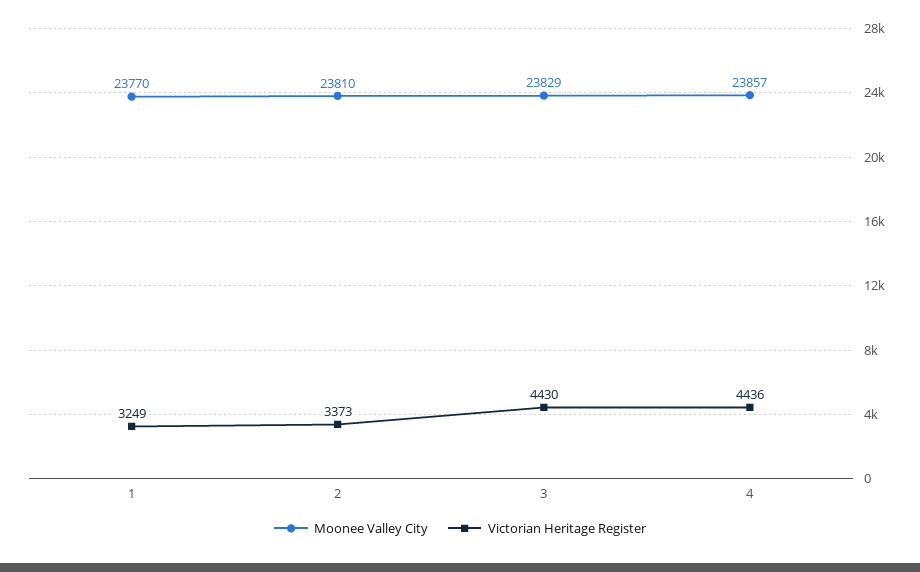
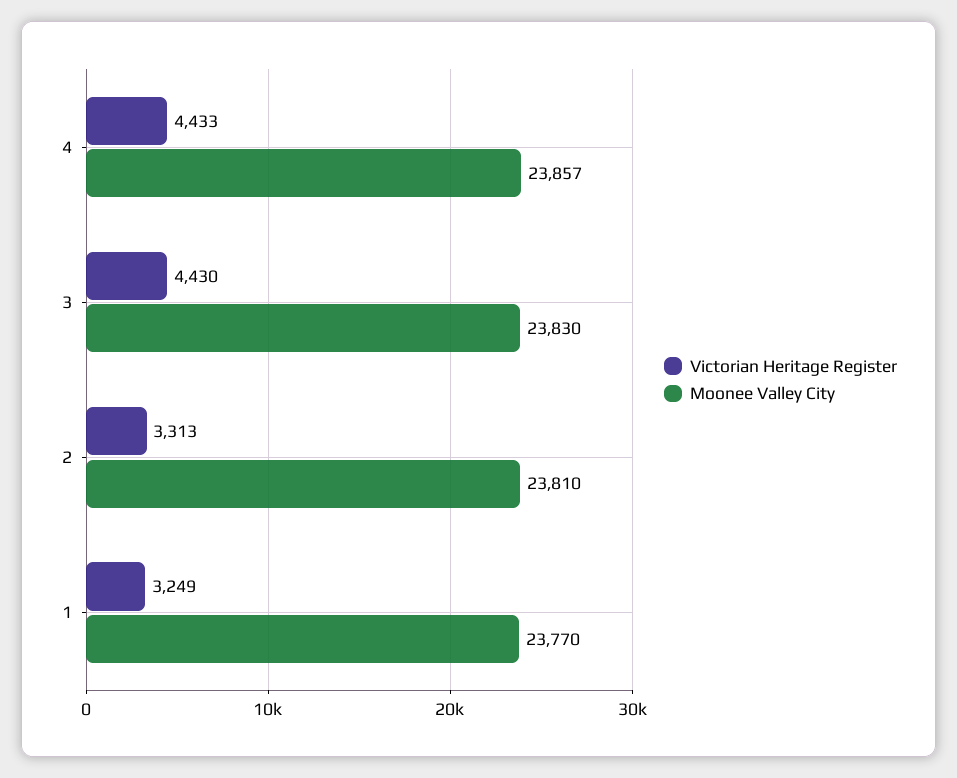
Victorian Heritage Register, 2: 3373 -> 3313
Moonee Valley City, 3: 23829 -> 23830
Victorian Heritage Register, 4: 4436 -> 4433

